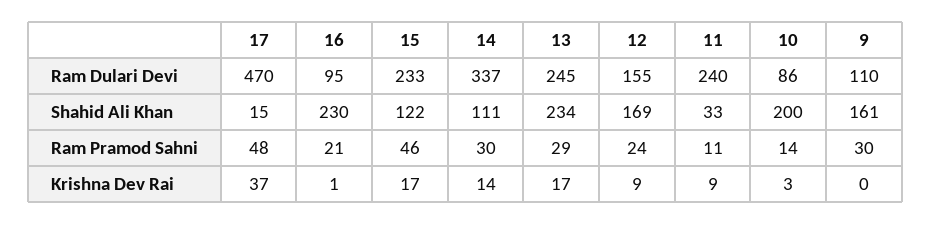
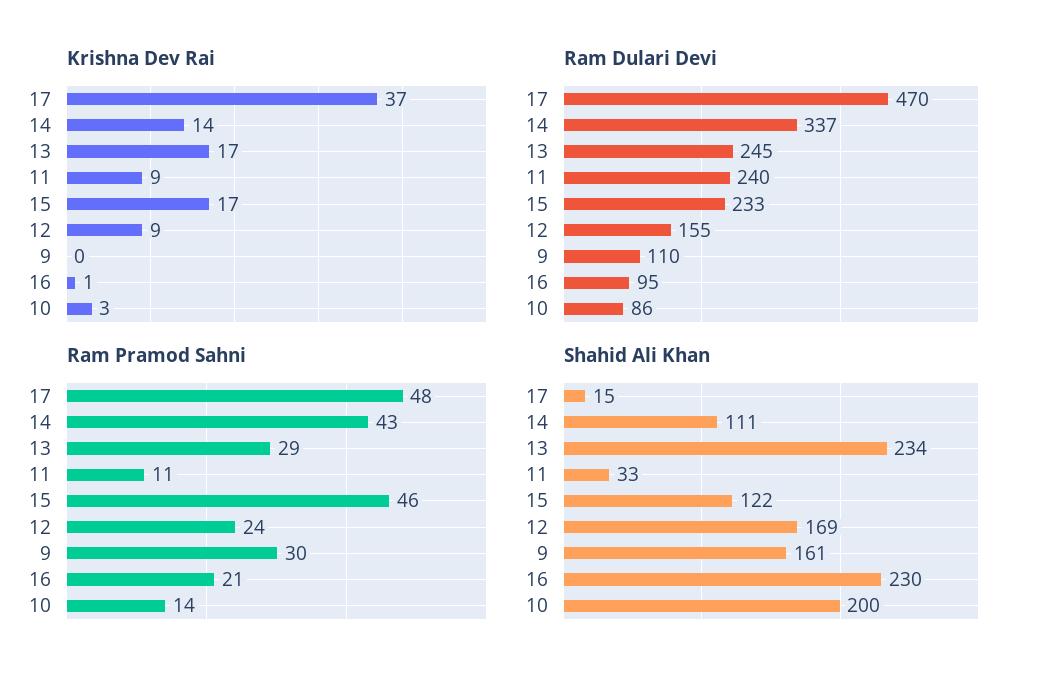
Ram Pramod Sahni, 14: 30 -> 43

